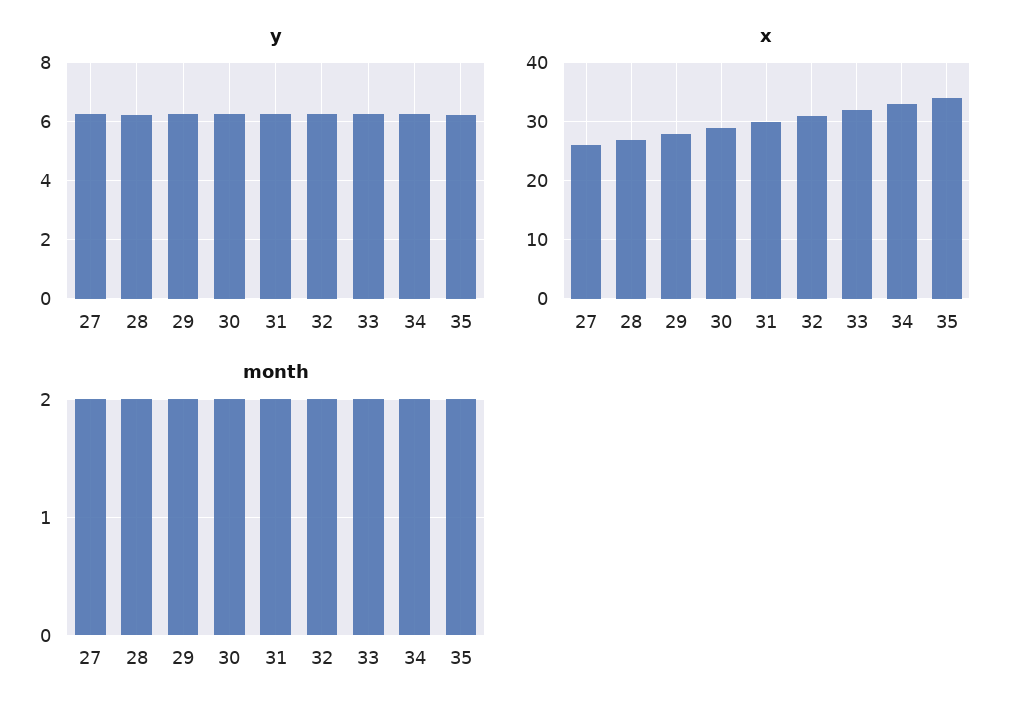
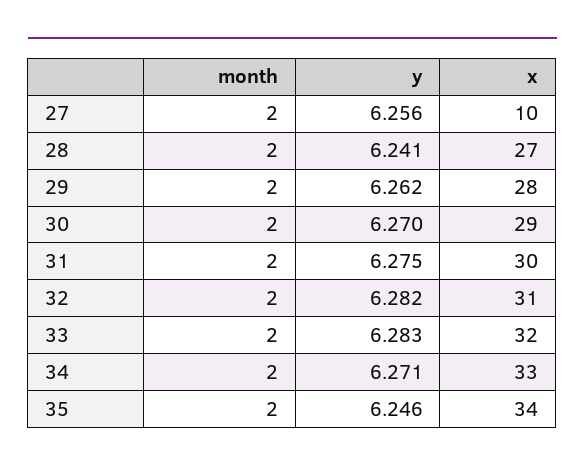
x, 27: 25 -> 10

